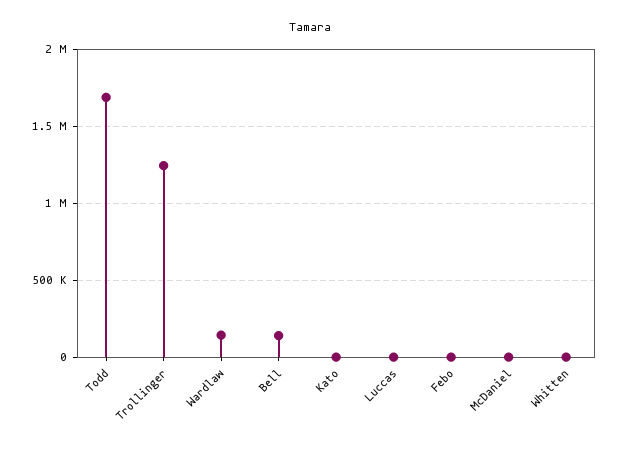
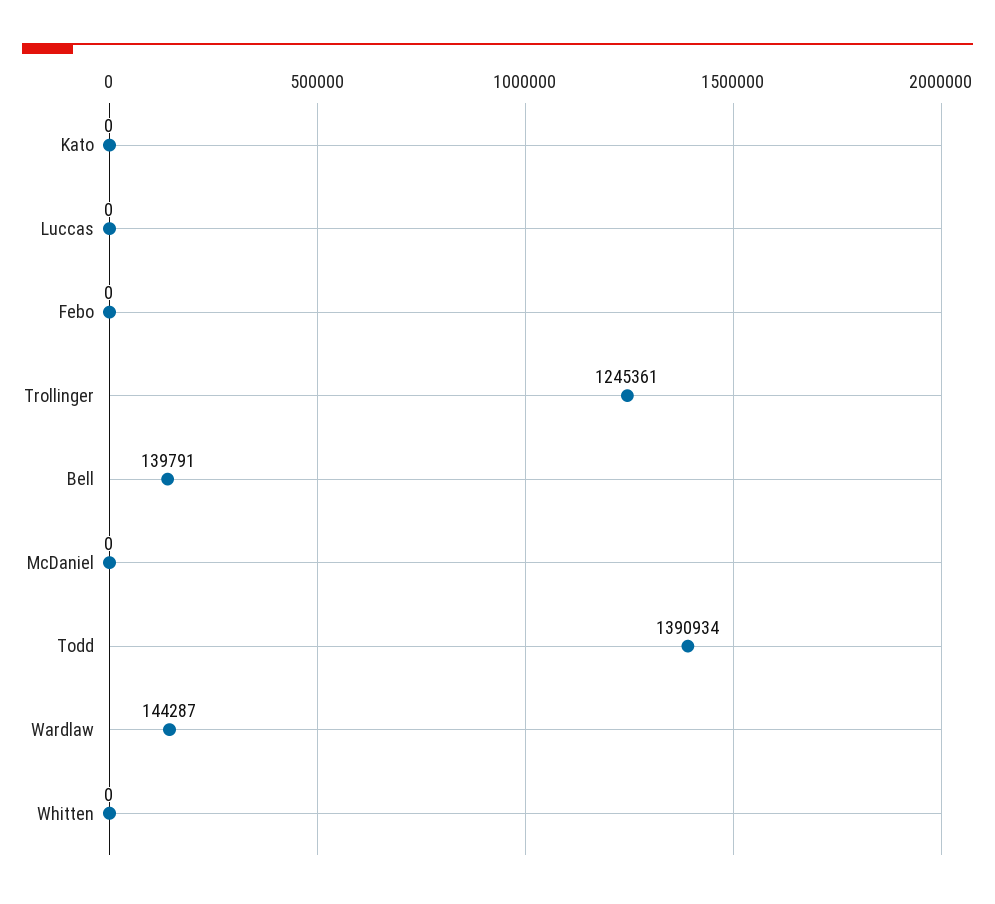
Todd: 1700000 -> 1390934

